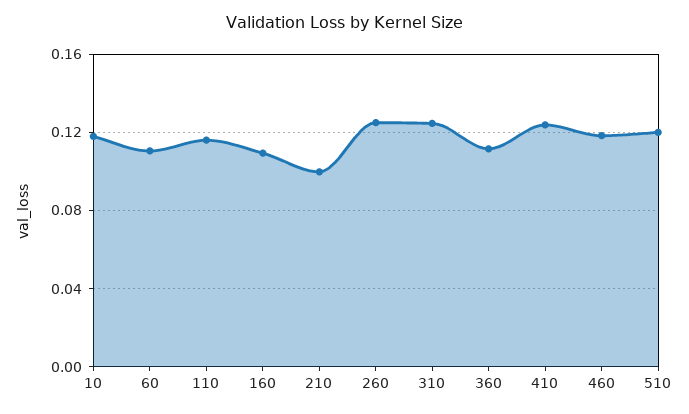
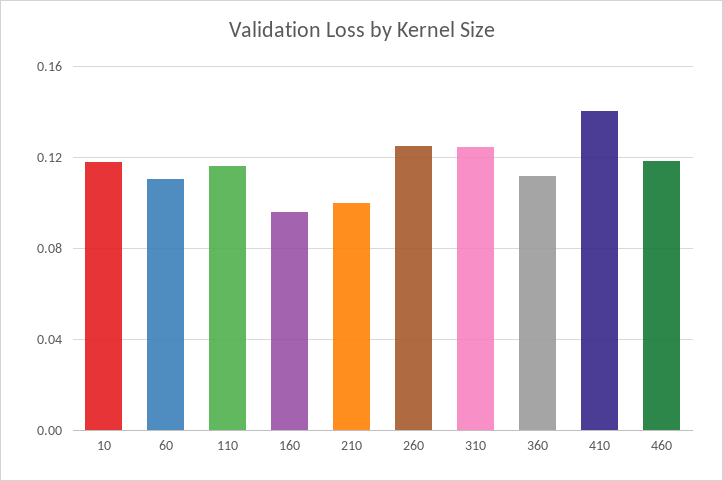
160: 0.11 -> 0.095
410: 0.125 -> 0.14
510: 0.12 -> none

